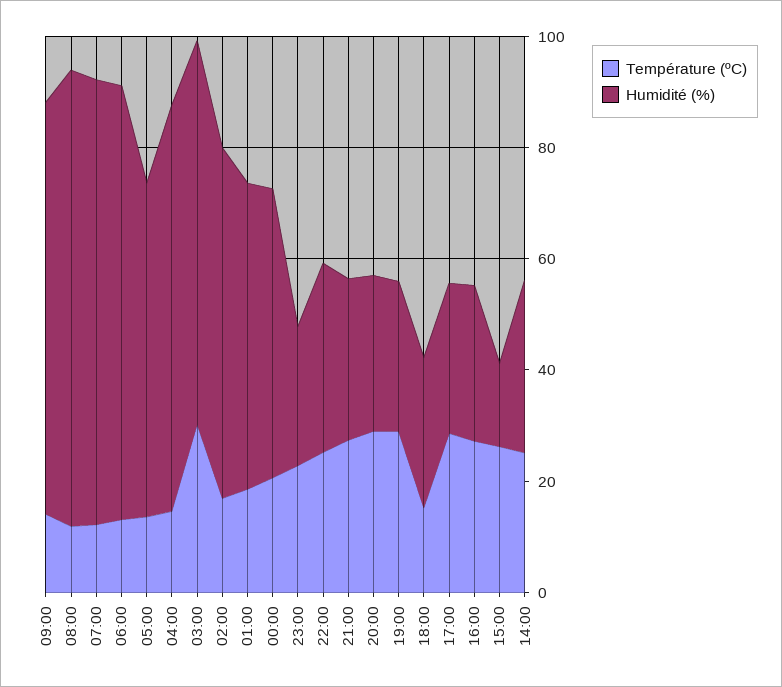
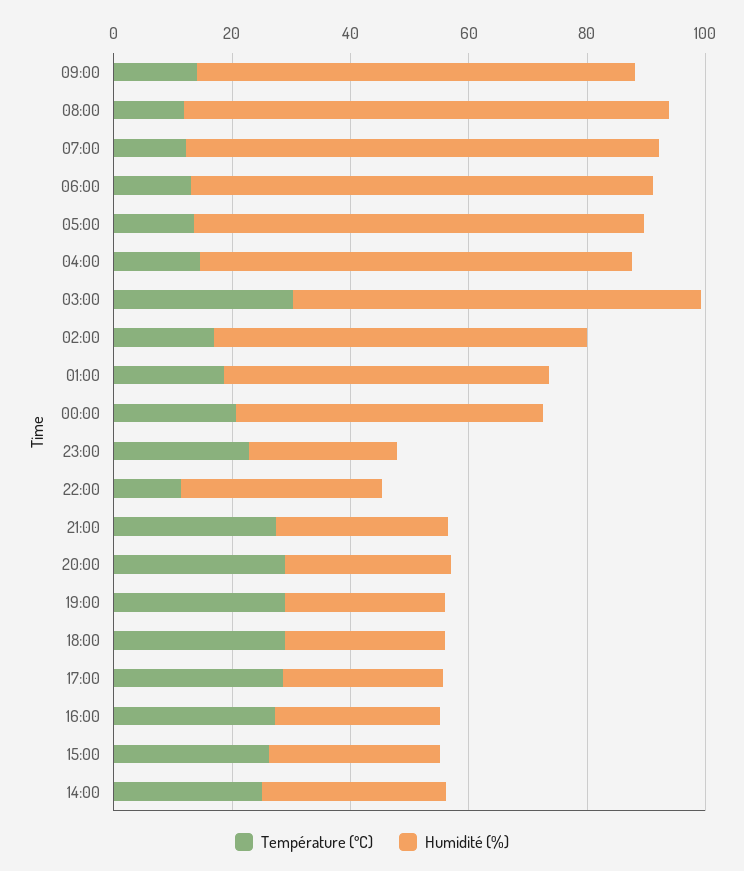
Humidité (%), 05:00: 60 -> 75
Température (ºC), 22:00: 25 -> 10
Température (ºC), 18:00: 15 -> 30
Humidité (%), 15:00: 15 -> 30

